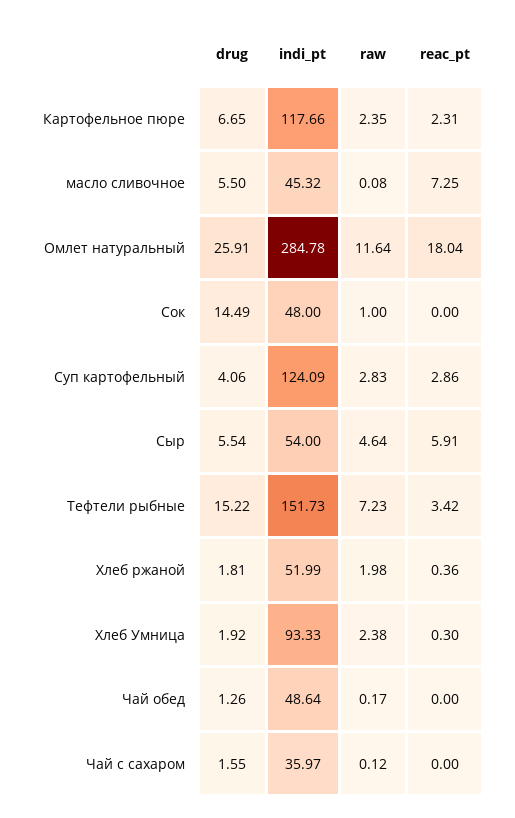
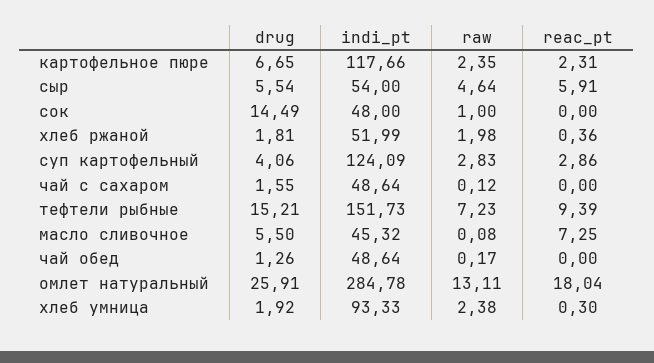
raw, Омлет натуральный: 11.64 -> 13.11
drug, Тефтели рыбные: 15.22 -> 15.21
reac_pt, Тефтели рыбные: 3.42 -> 9.39
indi_pt, Чай с сахаром: 35.97 -> 48.64

